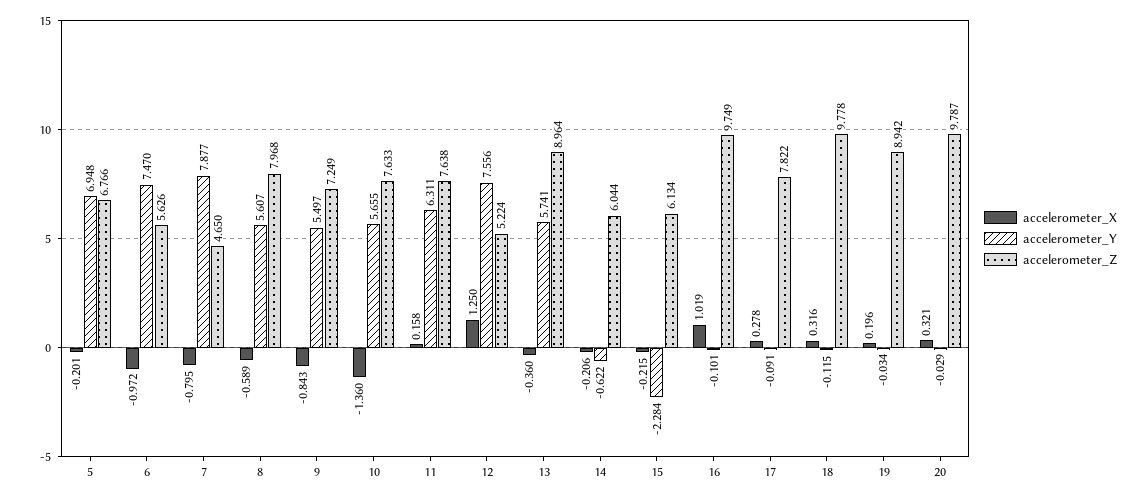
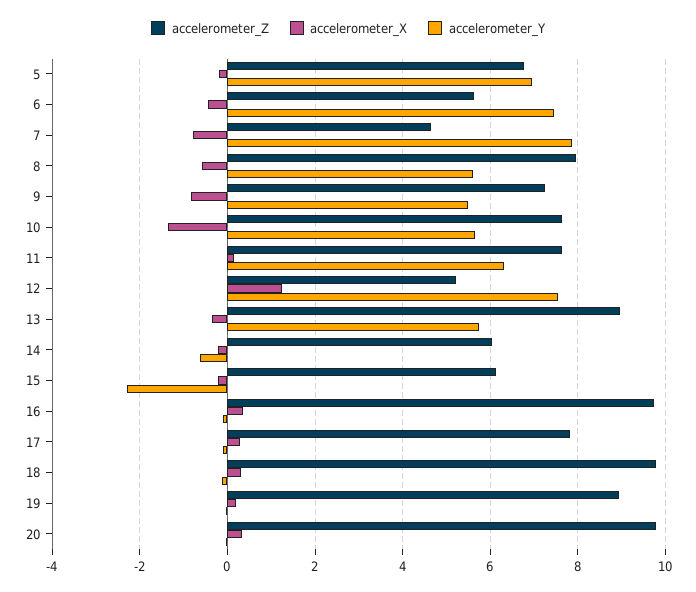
accelerometer_X, 6: -0.972 -> -0.4
accelerometer_X, 16: 1.019 -> 0.4

